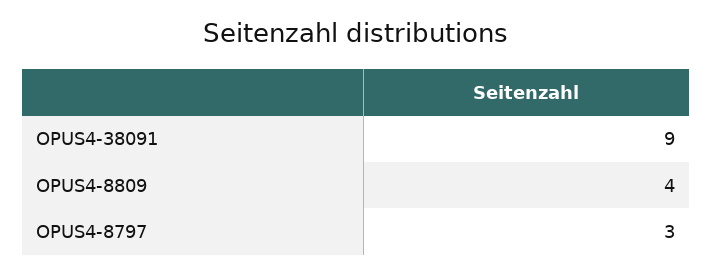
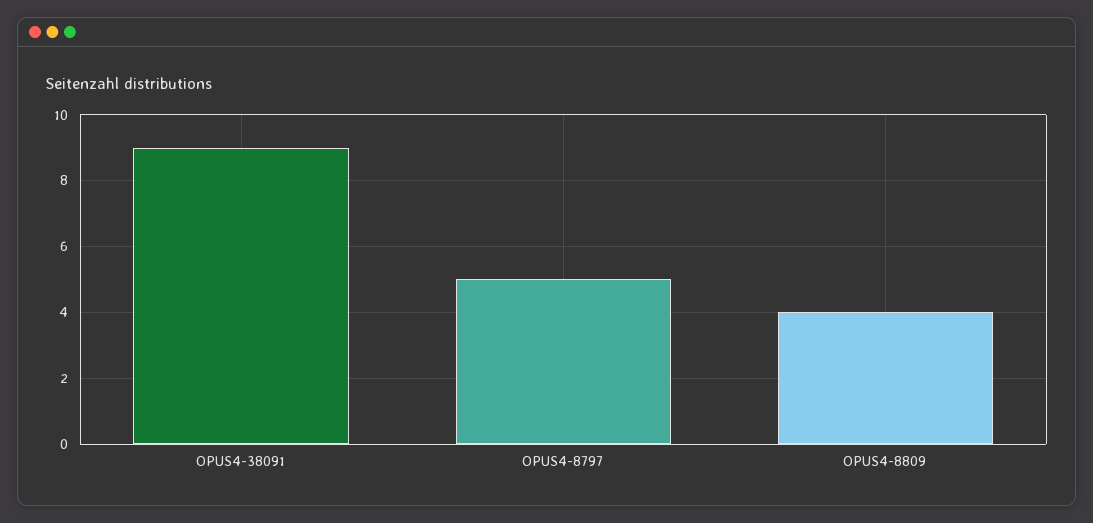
OPUS4-8797: 3 -> 5

